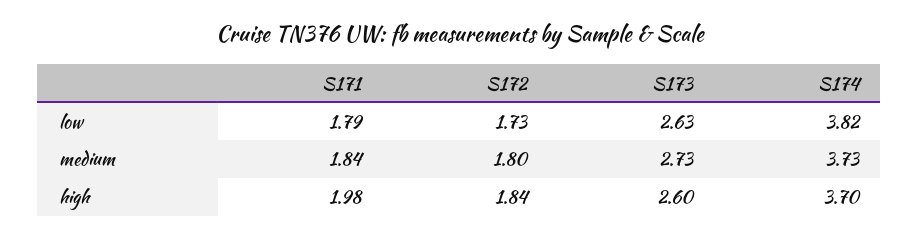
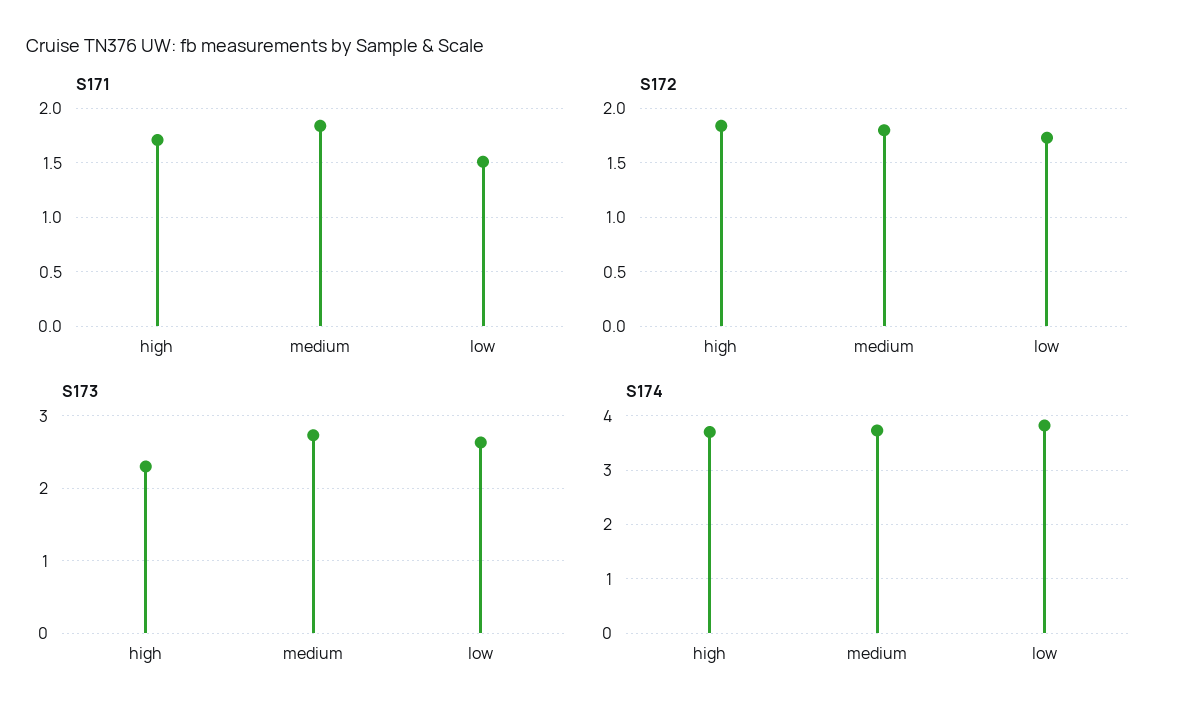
S171, low: 1.79 -> 1.5
S171, high: 1.98 -> 1.7
S173, high: 2.6 -> 2.3

